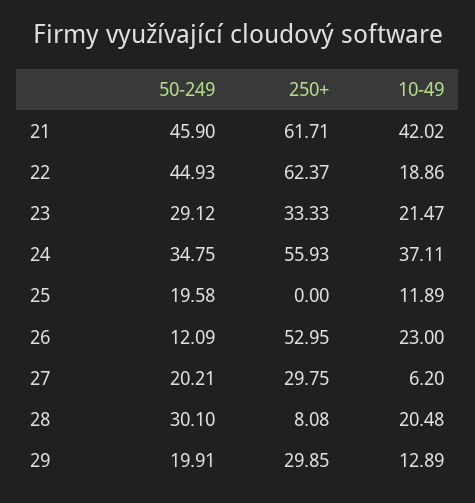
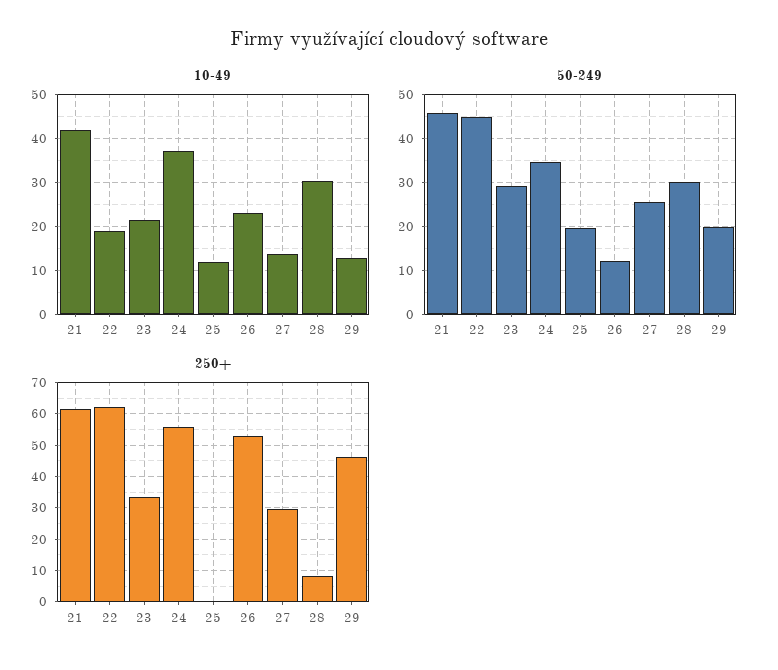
50-249, 27: 20.21 -> 26
10-49, 27: 6.2 -> 14
10-49, 28: 20.48 -> 30
250+, 29: 29.85 -> 46

